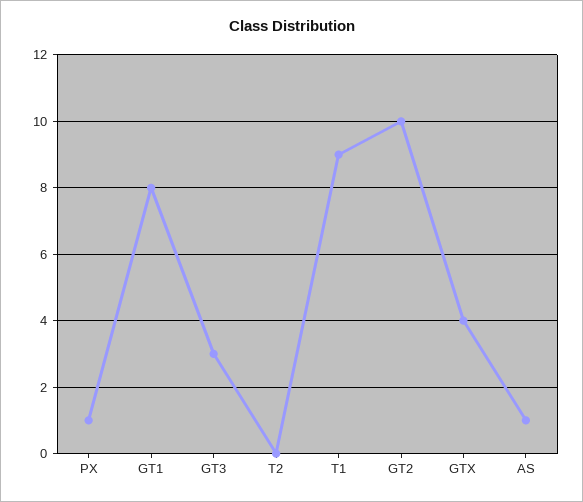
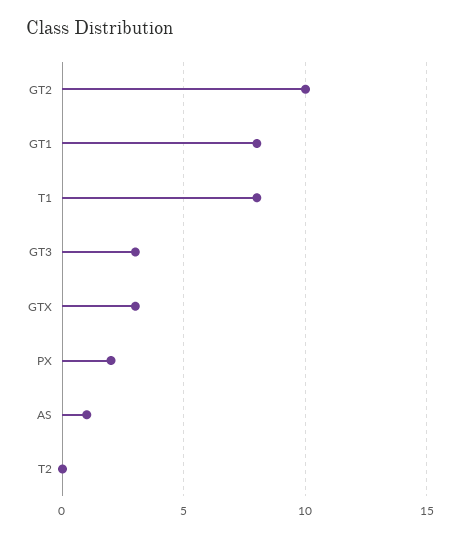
PX: 1 -> 2
T1: 9 -> 8
GTX: 4 -> 3

